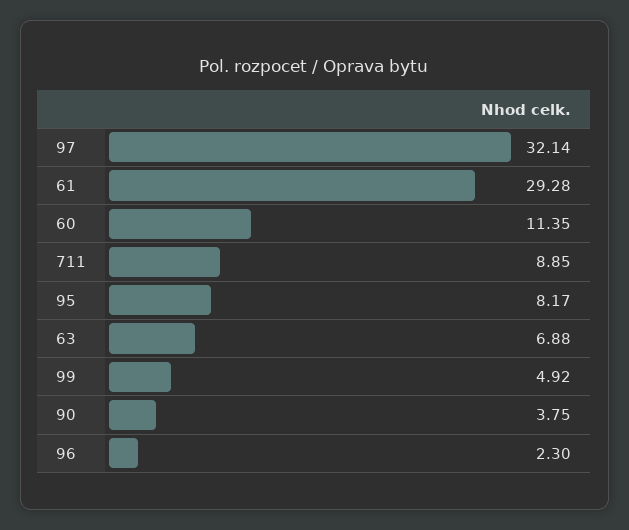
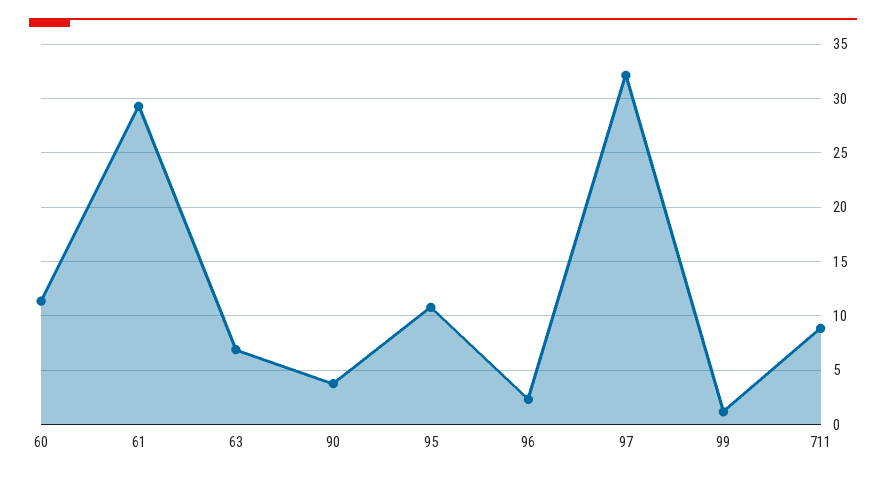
95: 8.17 -> 11
99: 4.92 -> 1

